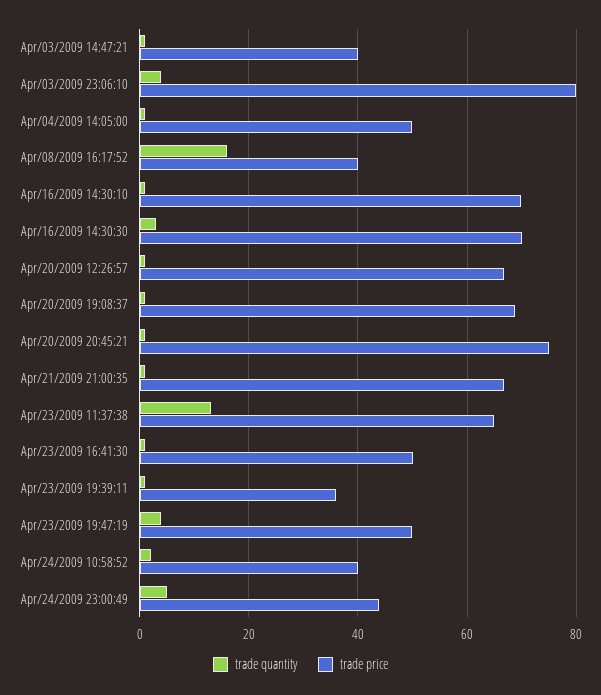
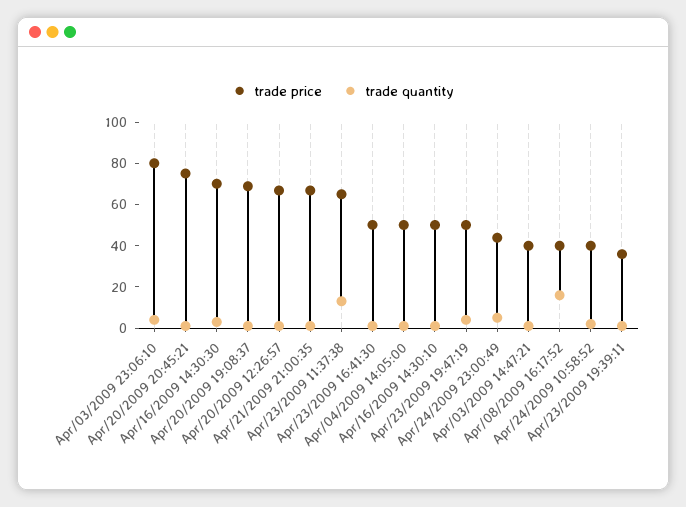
trade price, Apr/16/2009 14:30:10: 70 -> 50

